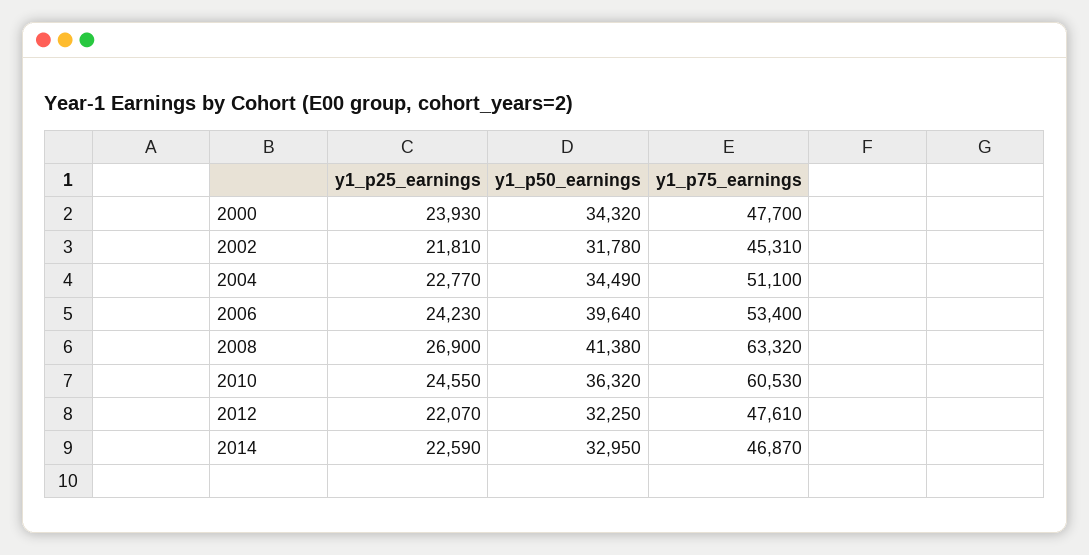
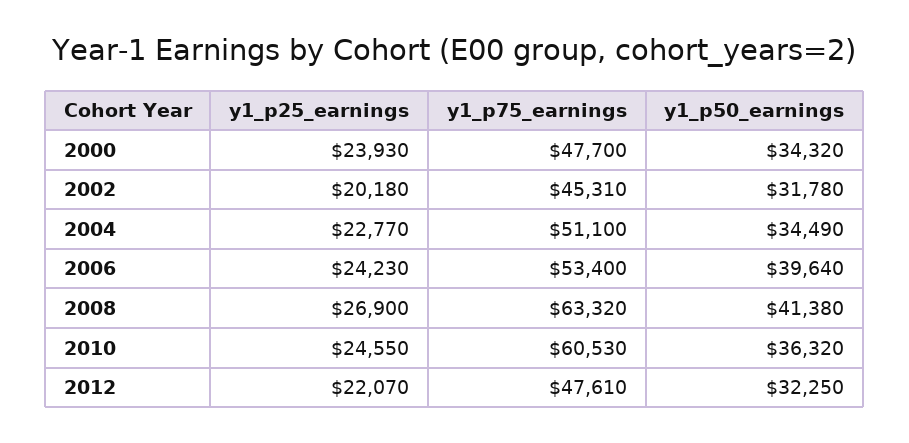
y1_p25_earnings, 2002: 21810 -> 20180
y1_p25_earnings, 2014: 22590 -> none
y1_p50_earnings, 2014: 32950 -> none
y1_p75_earnings, 2014: 46870 -> none

